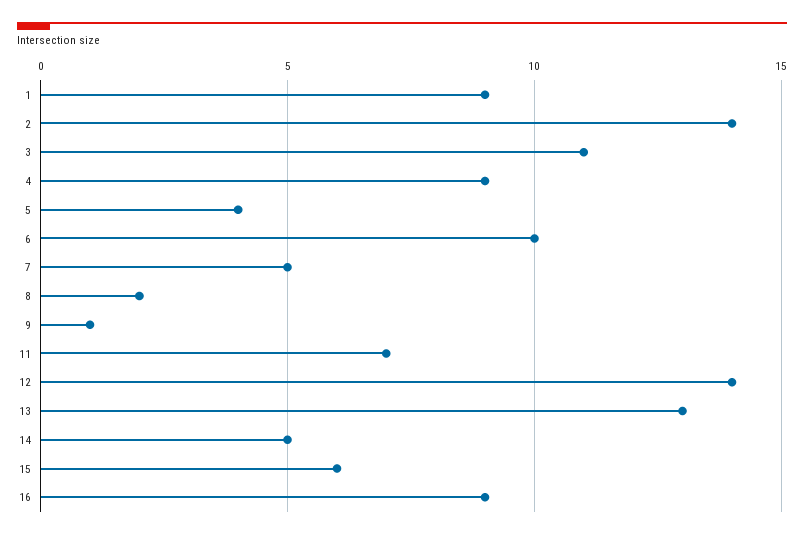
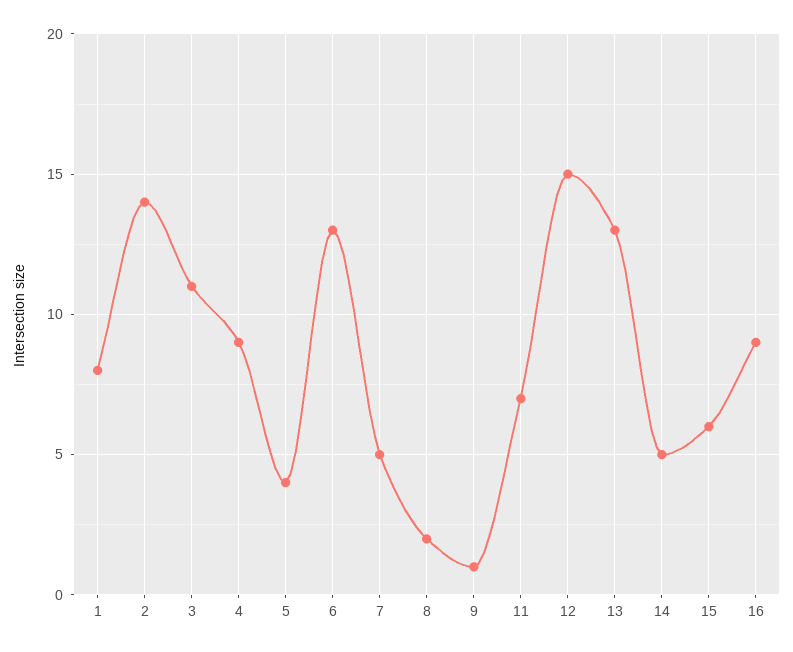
1: 9 -> 8
6: 10 -> 13
12: 14 -> 15

